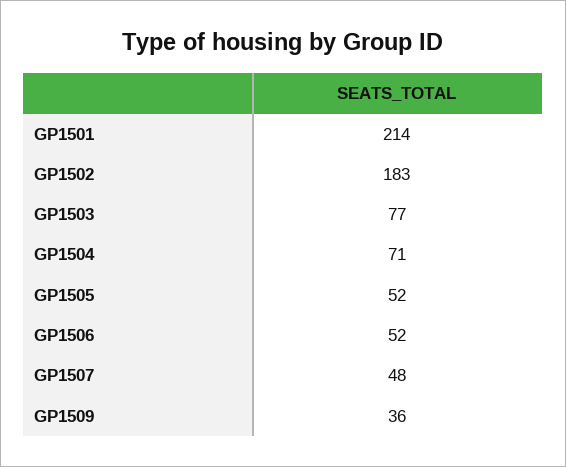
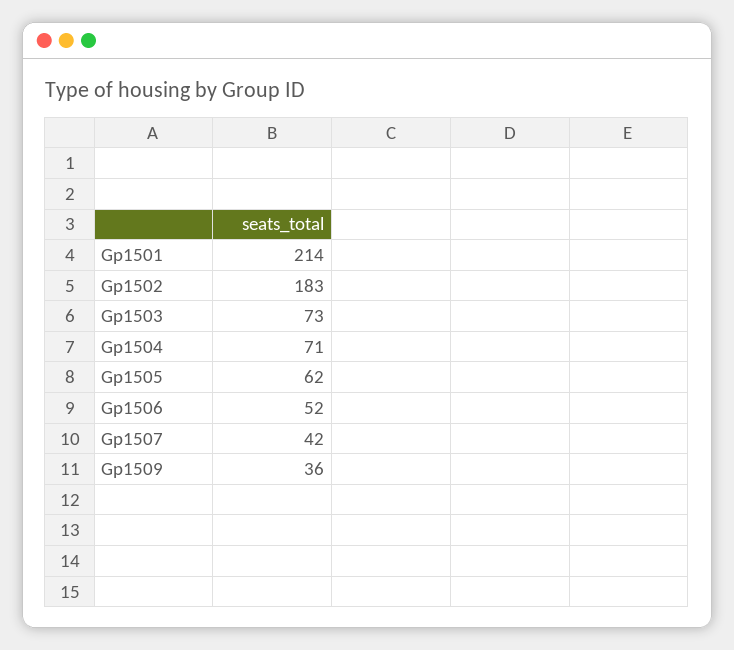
GP1503: 77 -> 73
GP1505: 52 -> 62
GP1507: 48 -> 42

